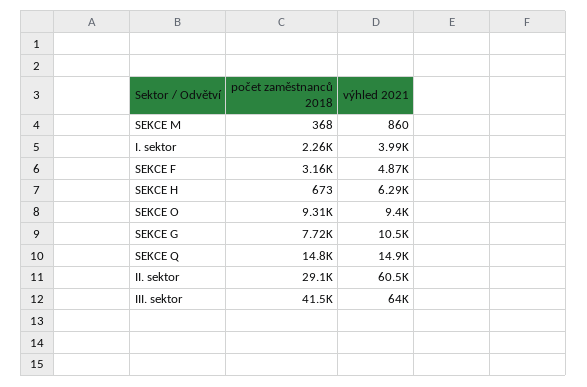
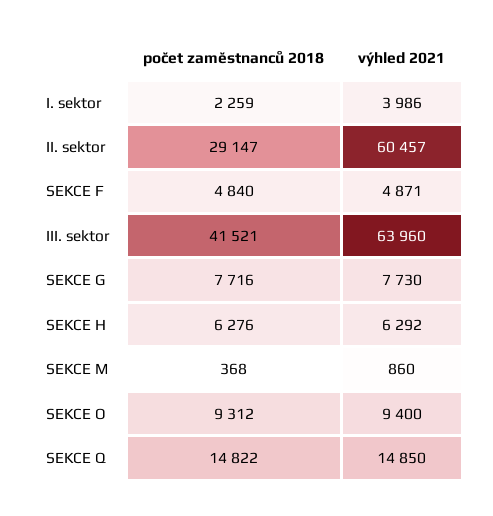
počet zaměstnanců 2018, SEKCE F: 3160 -> 4840
počet zaměstnanců 2018, SEKCE H: 673 -> 6276
výhled 2021, SEKCE G: 10500 -> 7730

